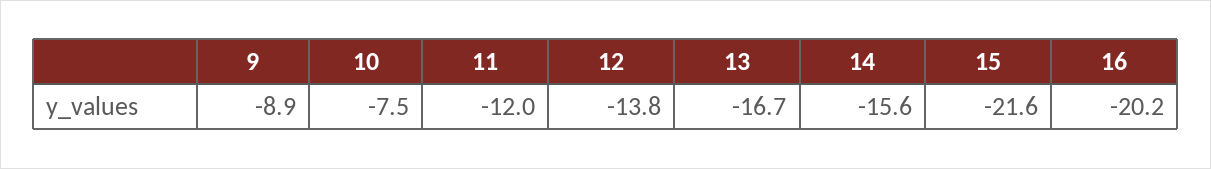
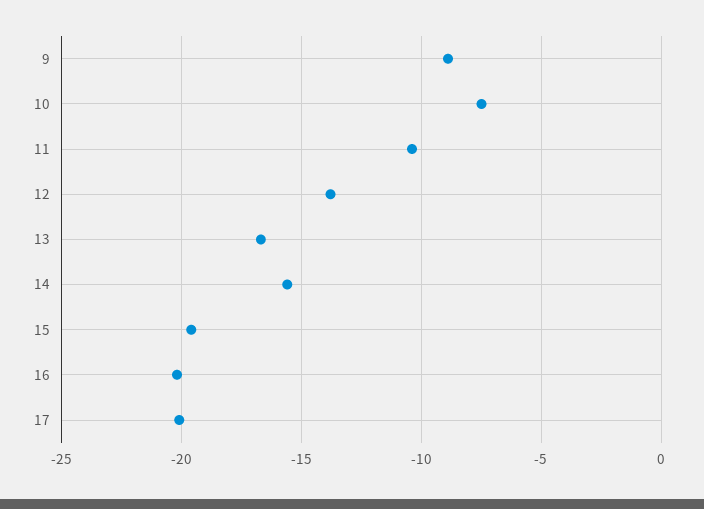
11: -12 -> -10.5
15: -21.6 -> -19.5
17: none -> -20

